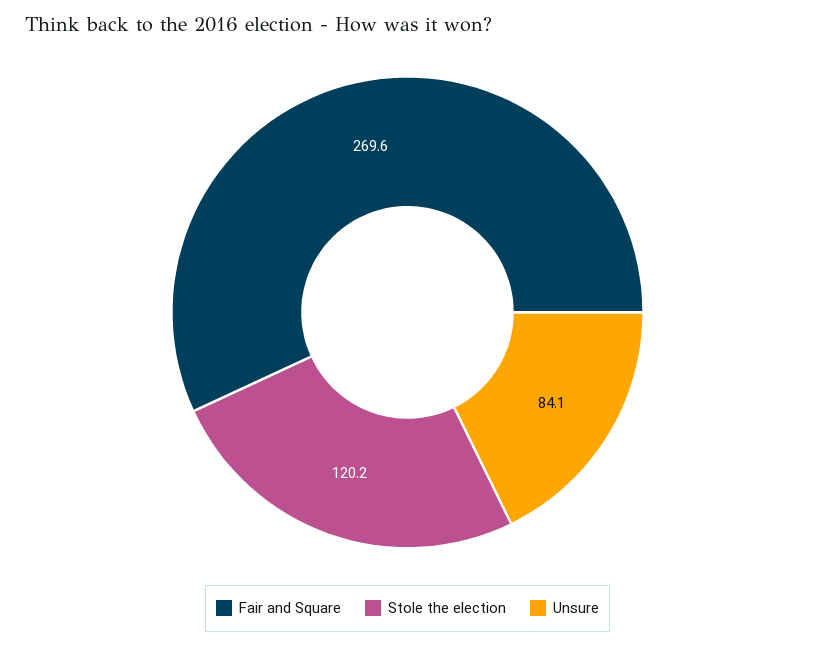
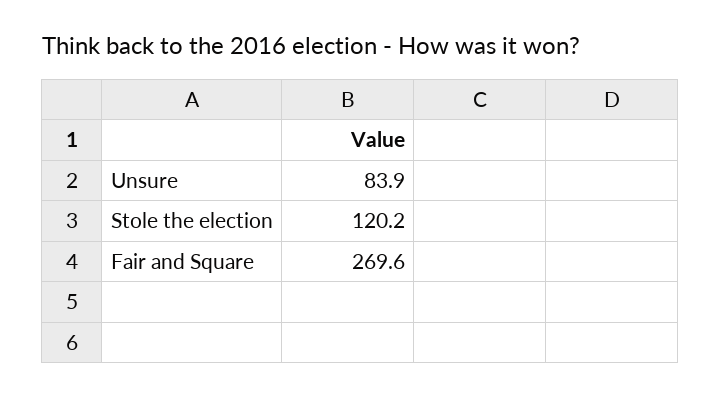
Unsure: 84.1 -> 83.9

